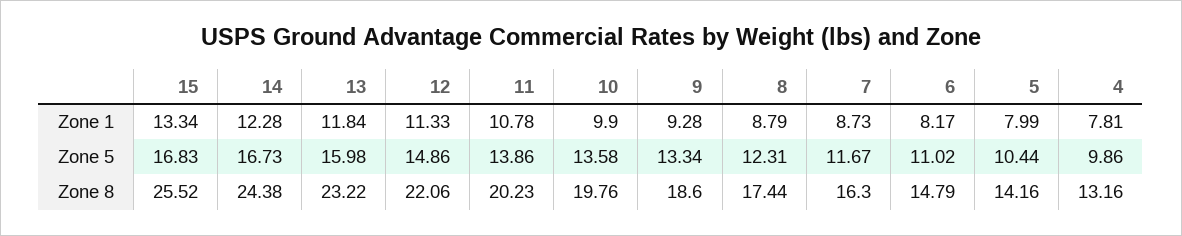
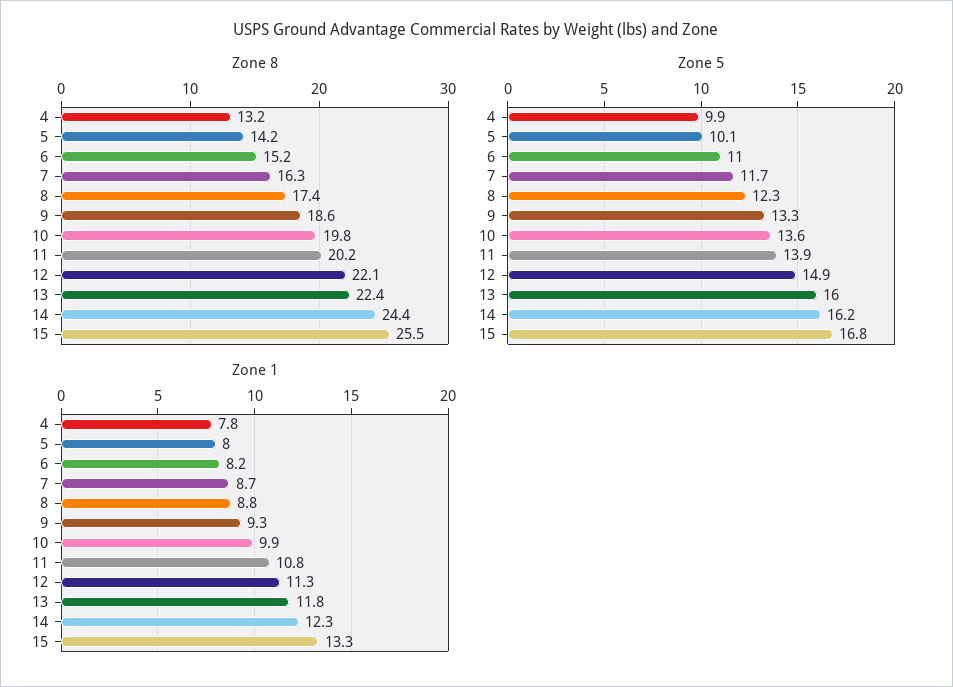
Zone 5, 14: 16.73 -> 16.2
Zone 5, 5: 10.44 -> 10.1
Zone 8, 13: 23.22 -> 22.4
Zone 8, 6: 14.79 -> 15.2

